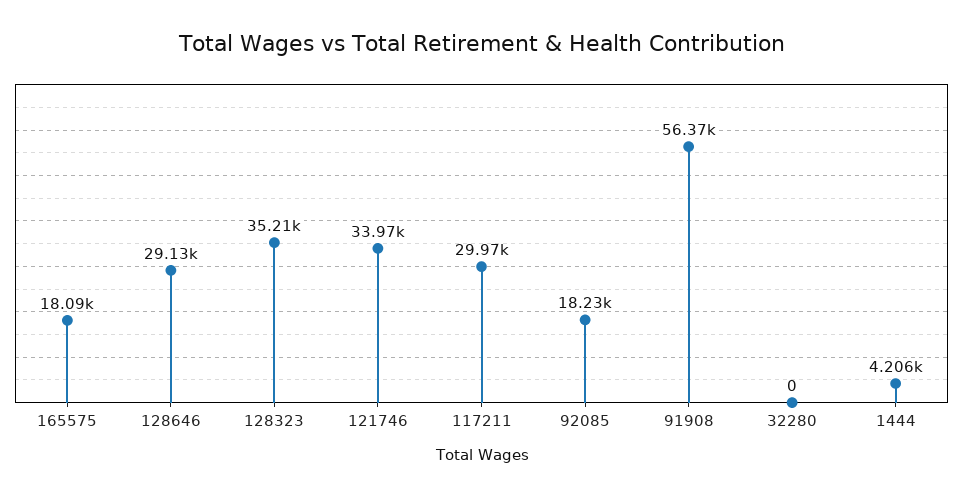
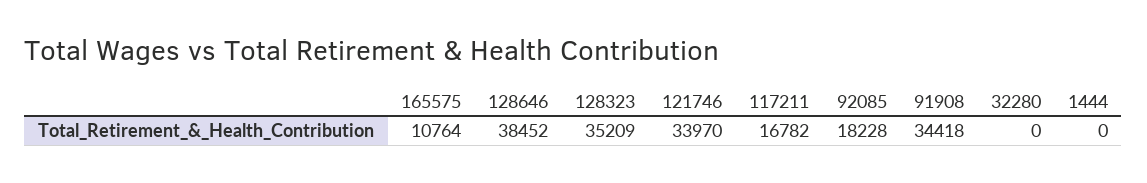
165575: 18090 -> 10764
128646: 29130 -> 38452
117211: 29970 -> 16782
91908: 56370 -> 34418
1444: 4206 -> 0

